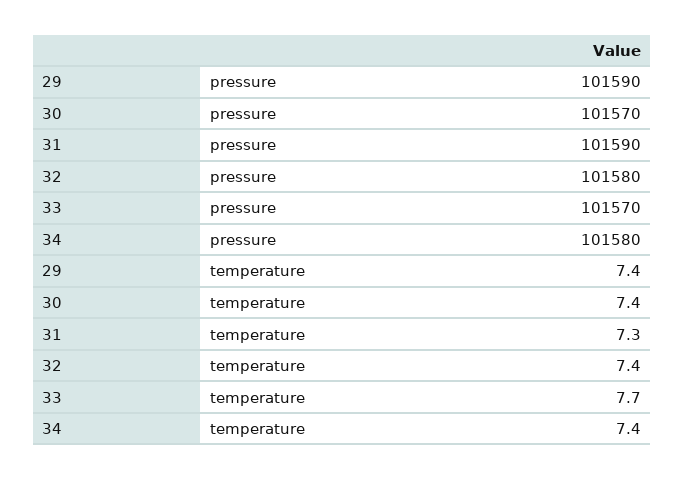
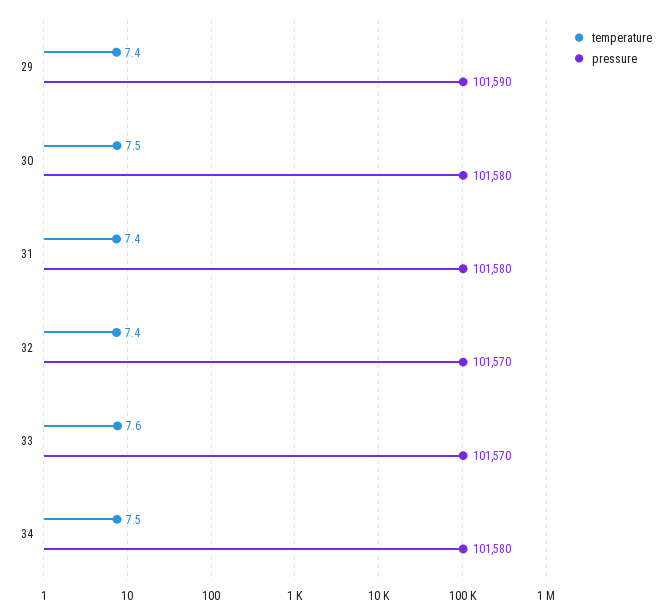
pressure, 30: 101570 -> 101580
pressure, 31: 101590 -> 101580
pressure, 32: 101580 -> 101570
temperature, 30: 7.4 -> 7.5
temperature, 31: 7.3 -> 7.4
temperature, 33: 7.7 -> 7.6
temperature, 34: 7.4 -> 7.5

